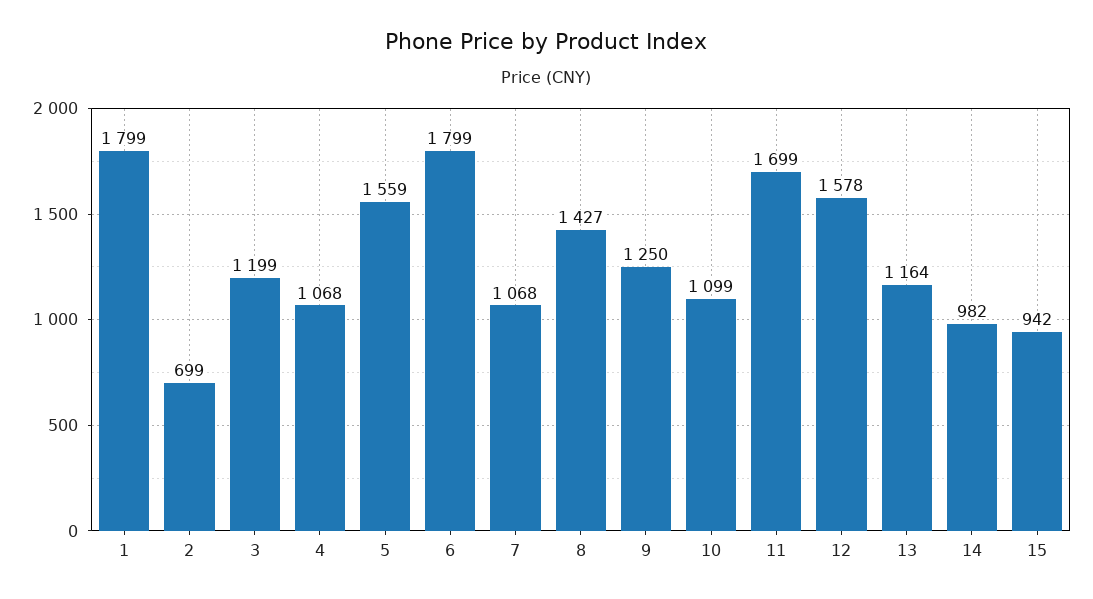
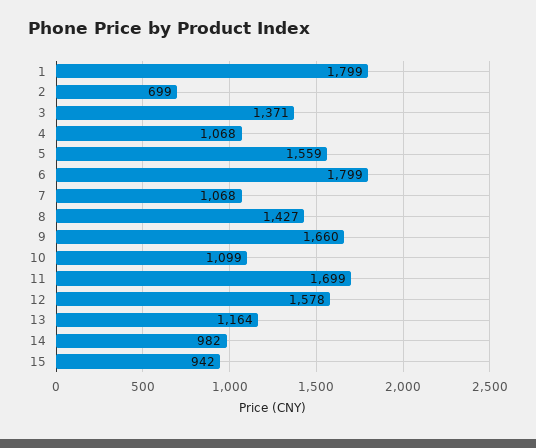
3: 1199 -> 1371
9: 1250 -> 1660

